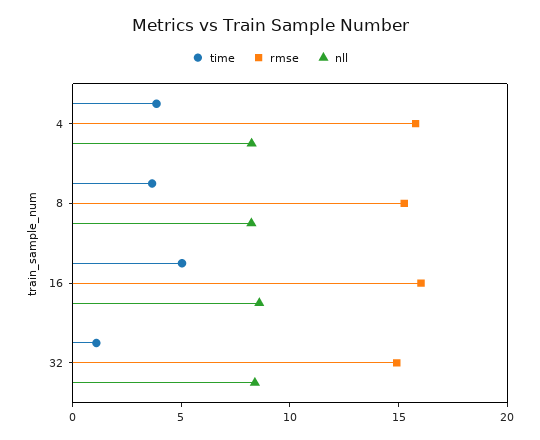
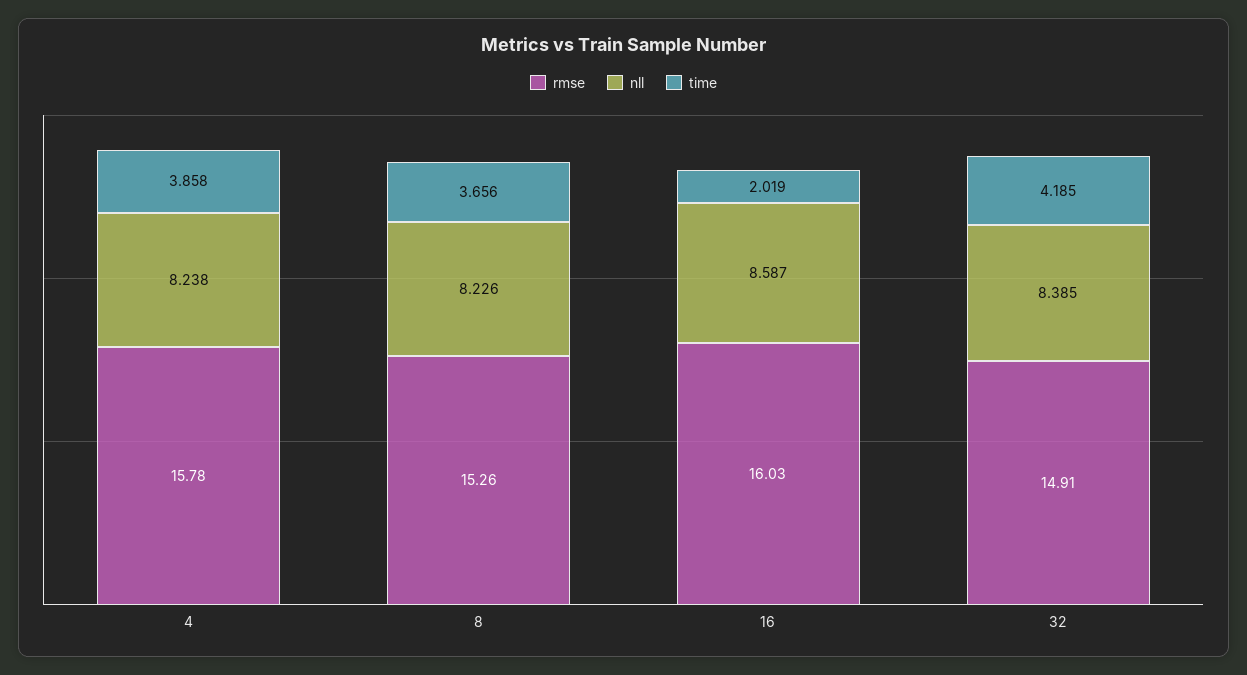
time, 16: 5 -> 2.019
time, 32: 1 -> 4.185

